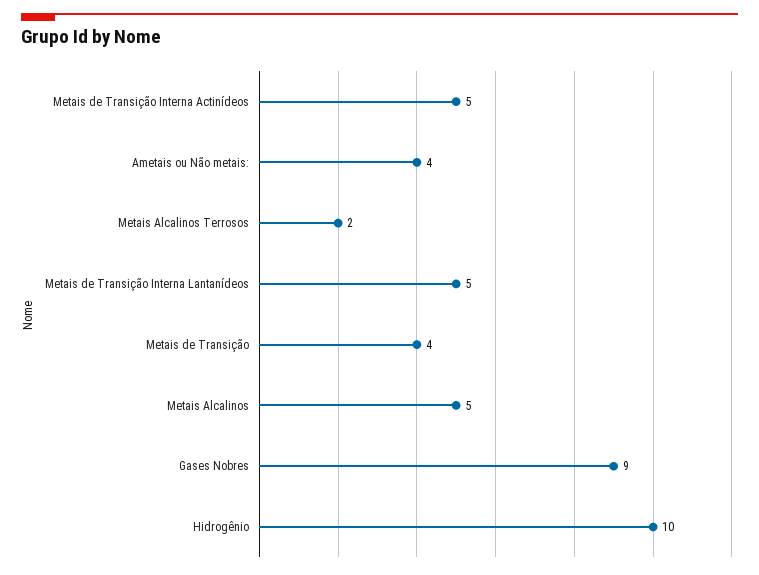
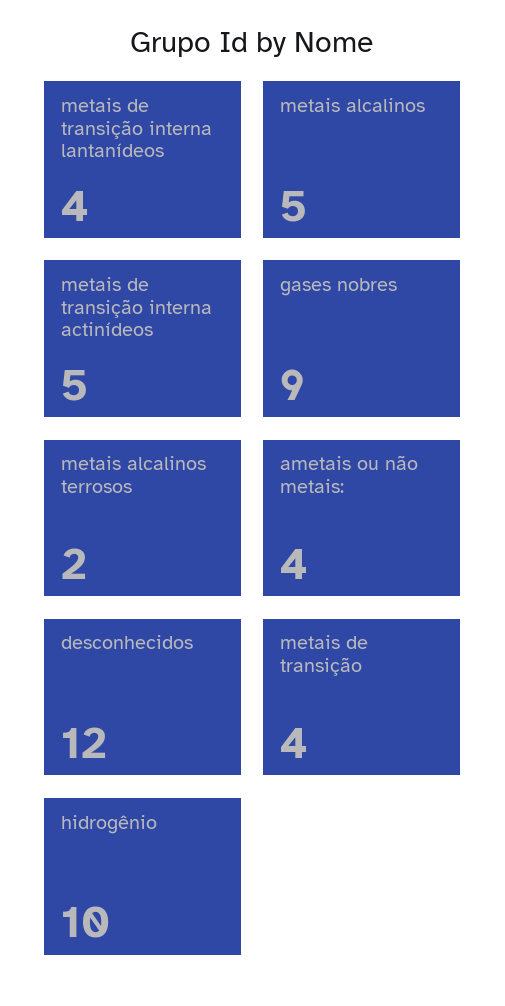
Metais de Transição Interna Lantanídeos: 5 -> 4
desconhecidos: none -> 12

